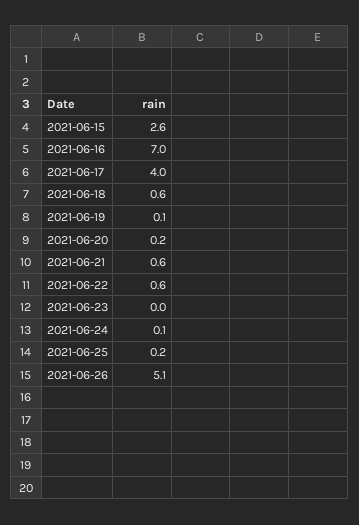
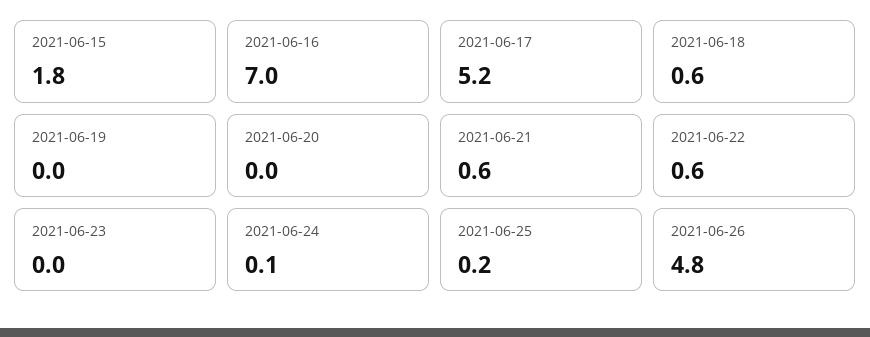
2021-06-15: 2.6 -> 1.8
2021-06-17: 4 -> 5.2
2021-06-19: 0.1 -> 0
2021-06-20: 0.2 -> 0
2021-06-26: 5.1 -> 4.8

